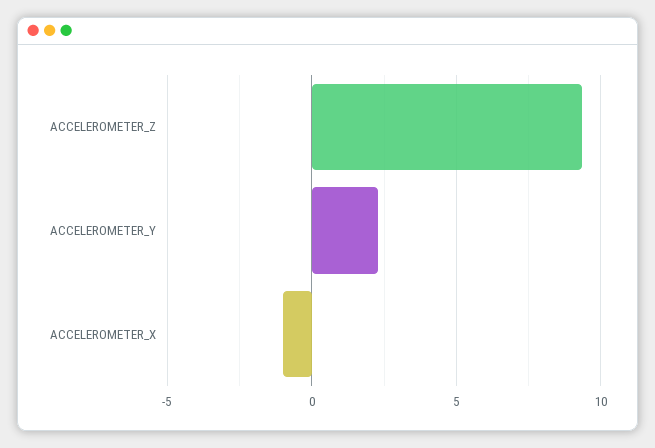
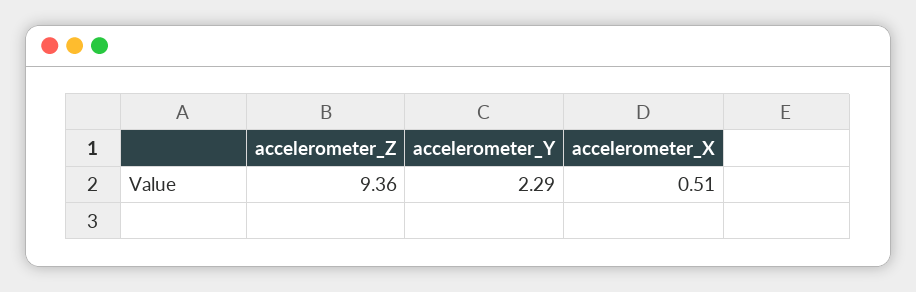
ACCELEROMETER_X: -1 -> 0.51

